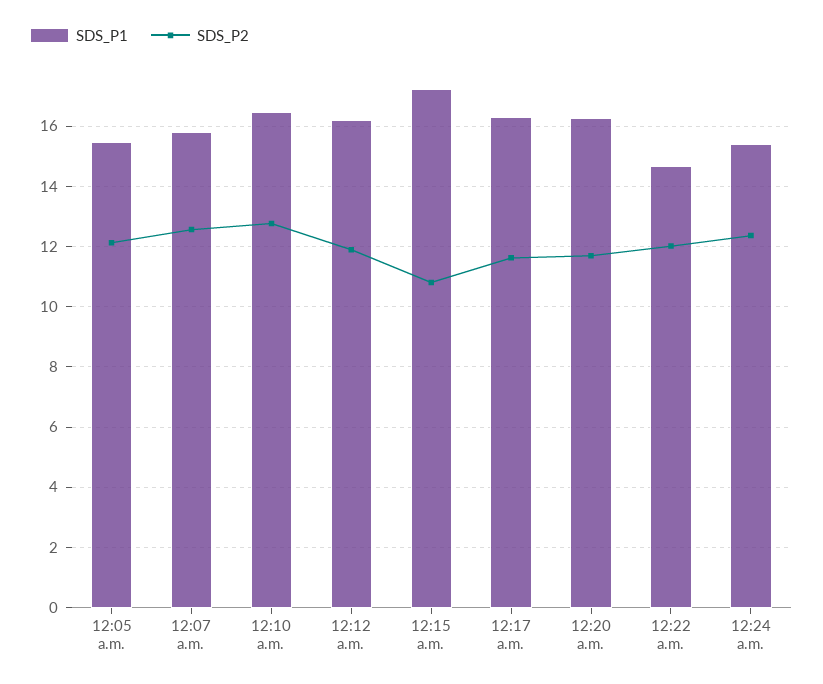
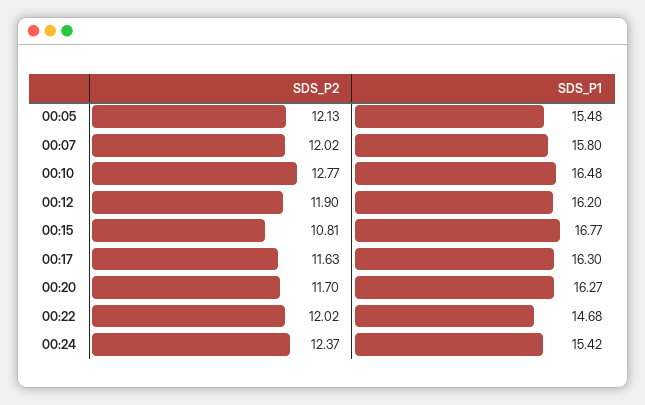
SDS_P2, 12:07 a.m.: 12.6 -> 12.02
SDS_P1, 12:15 a.m.: 17.2 -> 16.77

